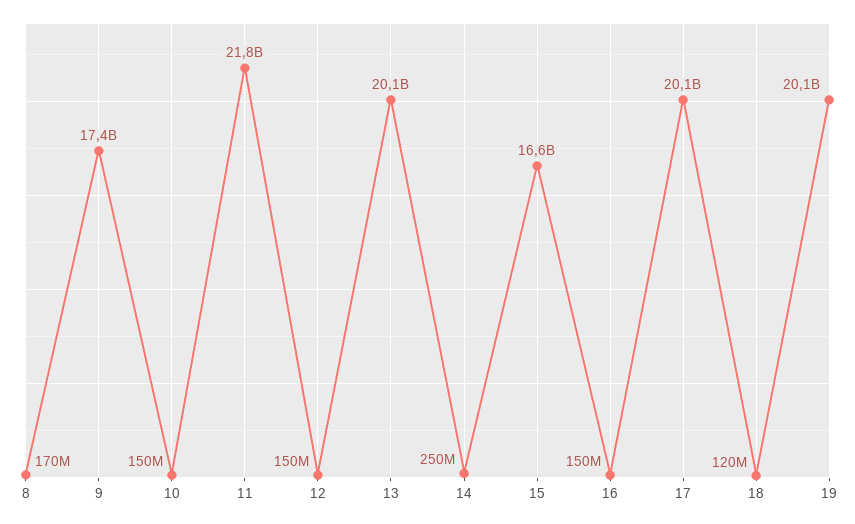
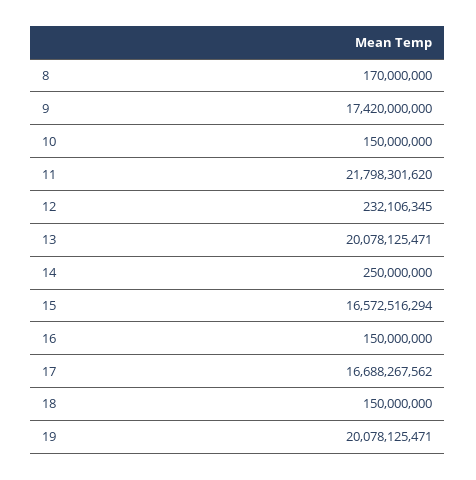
12: 150000000 -> 232106345
17: 20100000000 -> 16688267562
18: 120000000 -> 150000000

